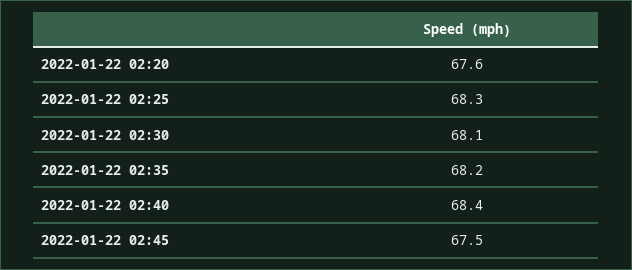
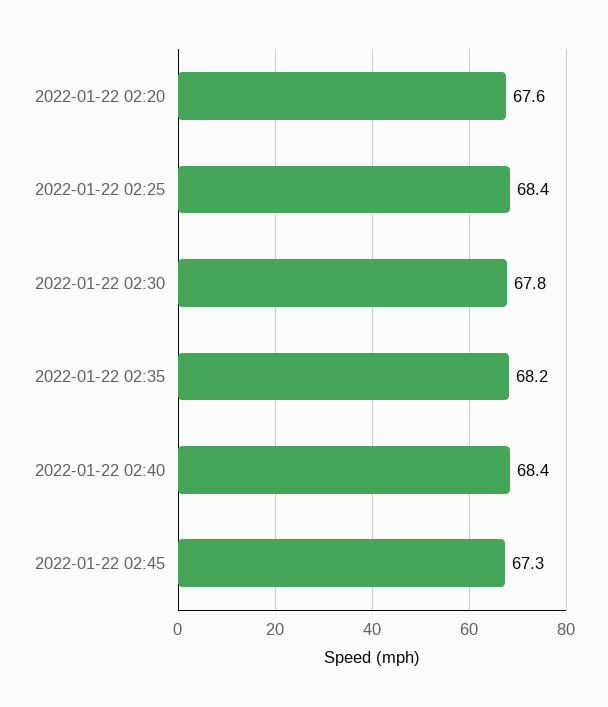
2022-01-22 02:25: 68.3 -> 68.4
2022-01-22 02:30: 68.1 -> 67.8
2022-01-22 02:45: 67.5 -> 67.3

